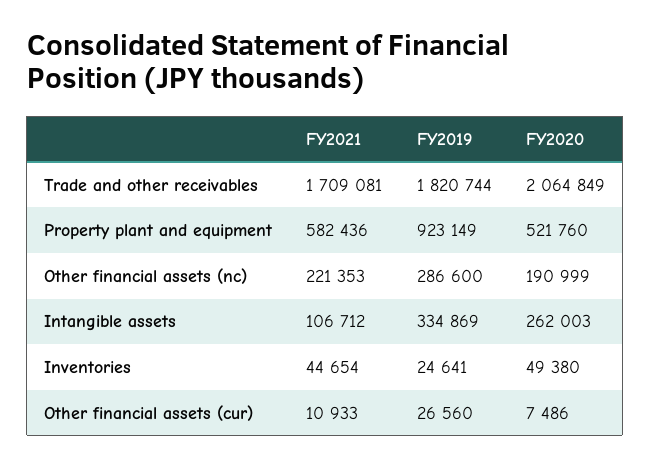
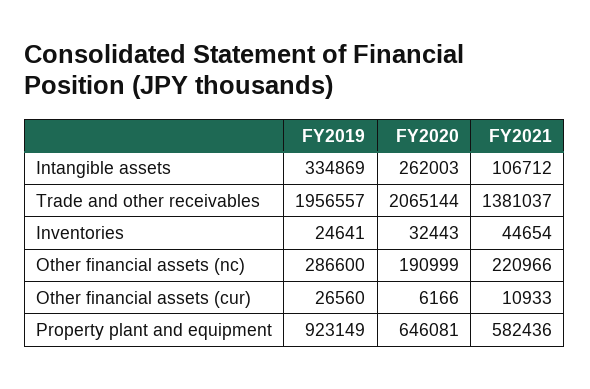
FY2021, Trade and other receivables: 1709081 -> 1381037
FY2019, Trade and other receivables: 1820744 -> 1956557
FY2020, Trade and other receivables: 2064849 -> 2065144
FY2020, Property plant and equipment: 521760 -> 646081
FY2021, Other financial assets (nc): 221353 -> 220966
FY2020, Inventories: 49380 -> 32443
FY2020, Other financial assets (cur): 7486 -> 6166

